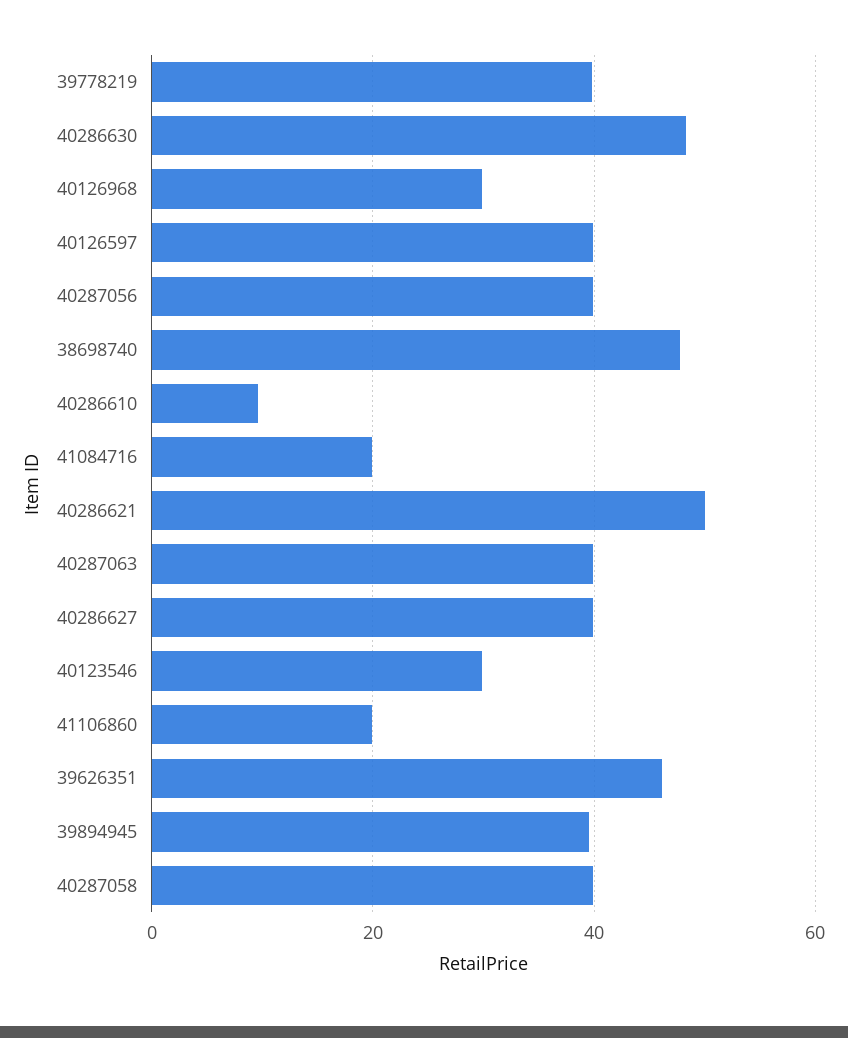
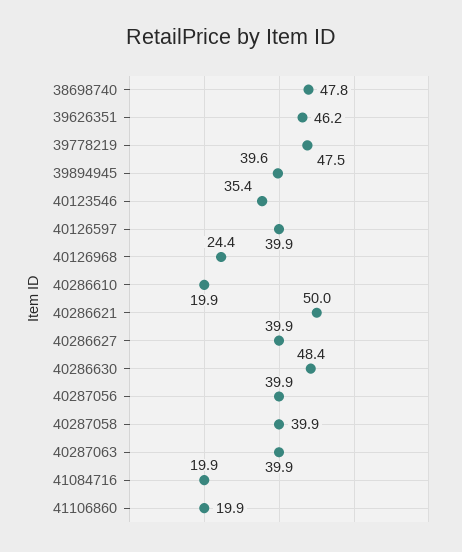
39778219: 40 -> 47.5
40126968: 30 -> 24.4
40286610: 10 -> 19.9
40123546: 30 -> 35.4

